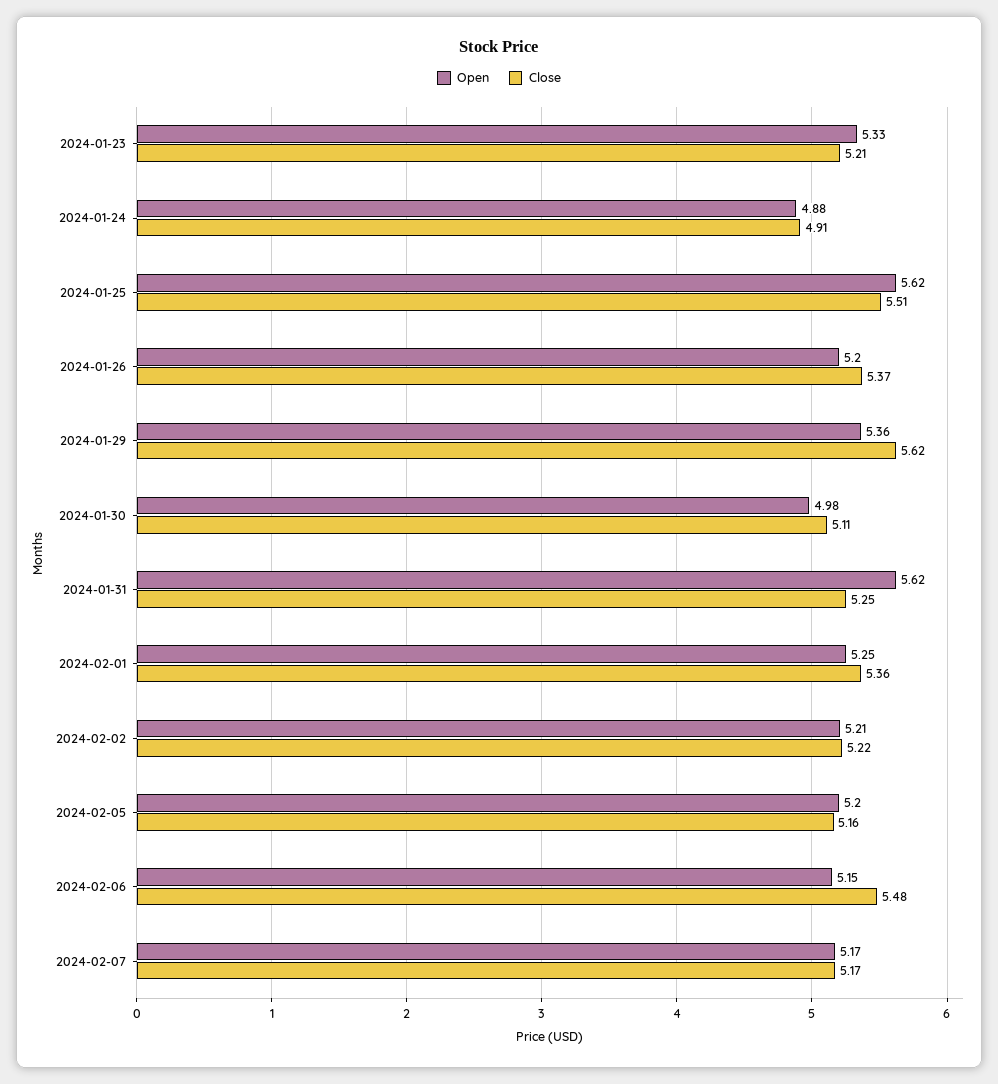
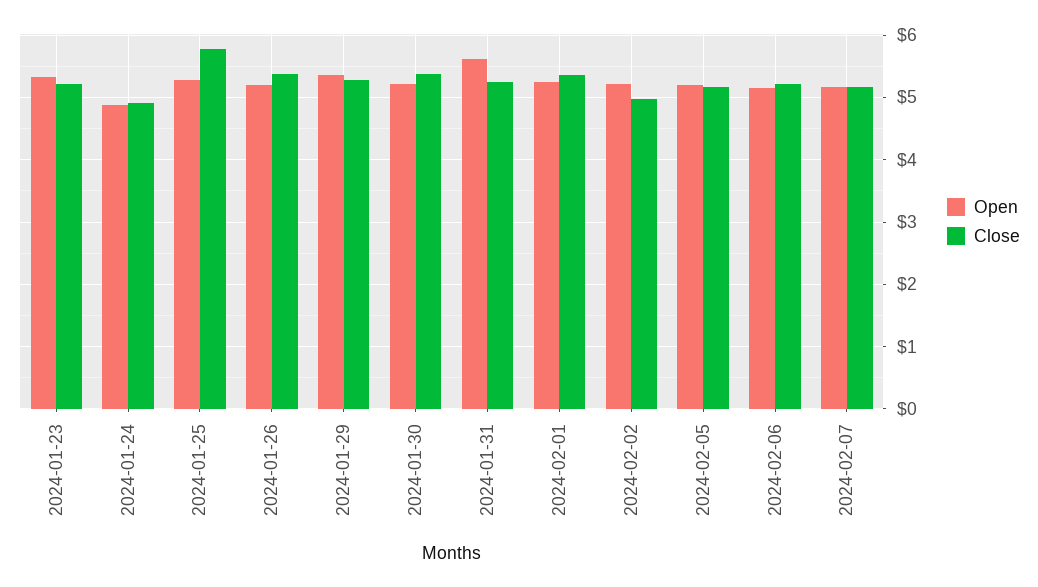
Open, 2024-01-25: 5.62 -> 5.3
Close, 2024-01-25: 5.51 -> 5.8
Close, 2024-01-29: 5.62 -> 5.3
Open, 2024-01-30: 4.98 -> 5.2
Close, 2024-01-30: 5.11 -> 5.4
Close, 2024-02-02: 5.22 -> 5
Close, 2024-02-06: 5.48 -> 5.2

